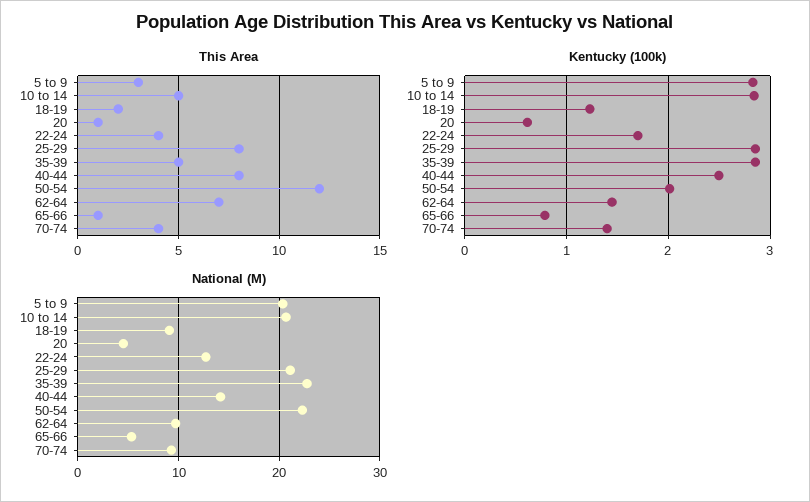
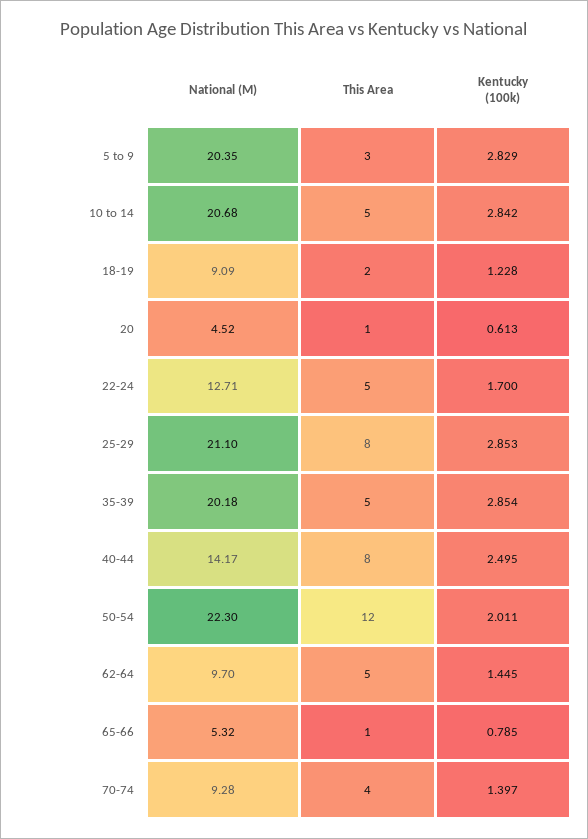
This Area, 22-24: 4 -> 5
This Area, 62-64: 7 -> 5
National (M), 35-39: 23 -> 20.18

